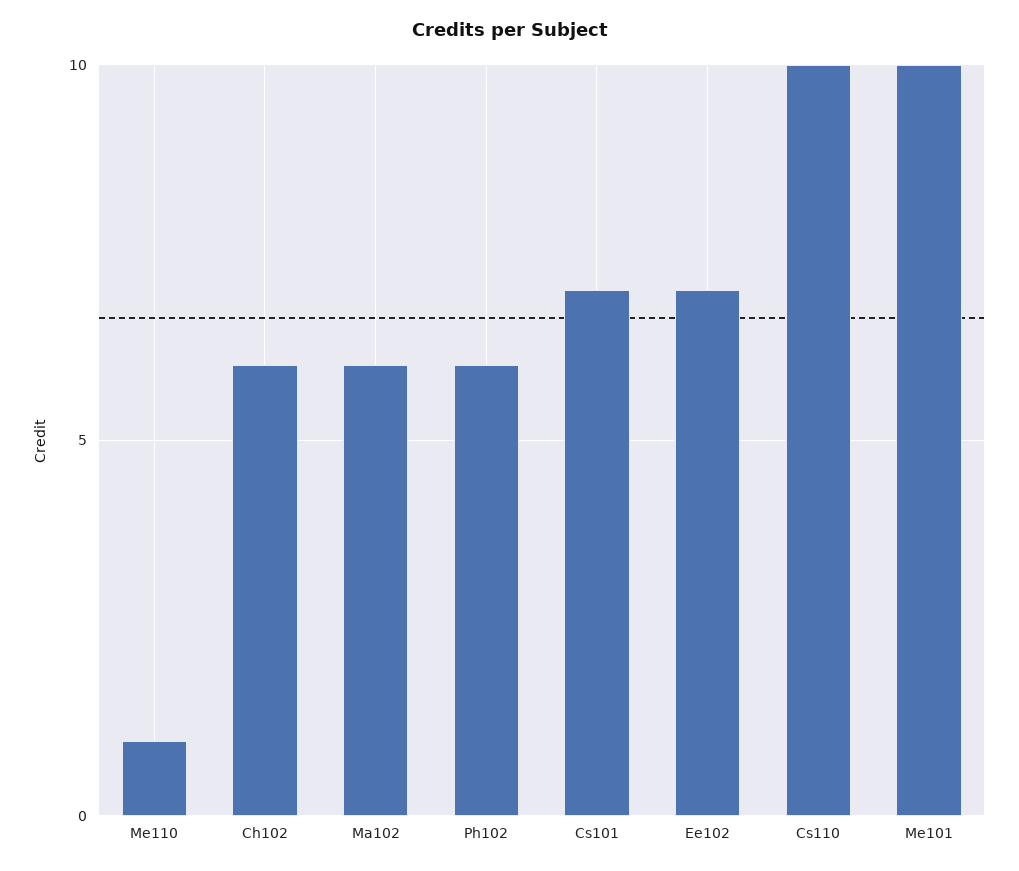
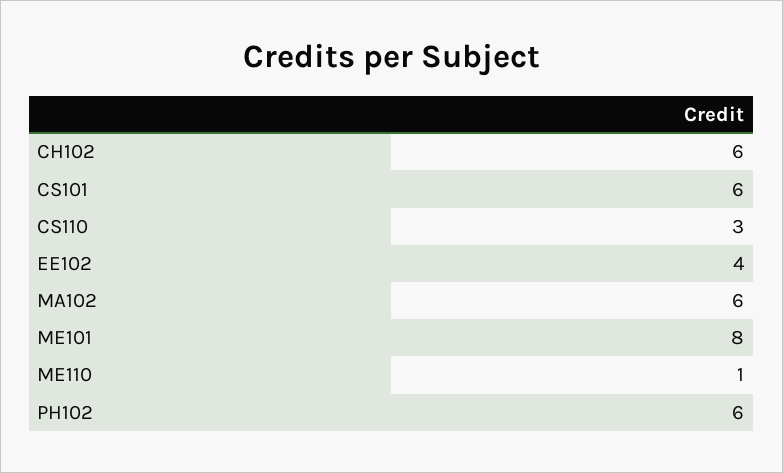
Cs101: 7 -> 6
Ee102: 7 -> 4
Cs110: 10 -> 3
Me101: 10 -> 8

